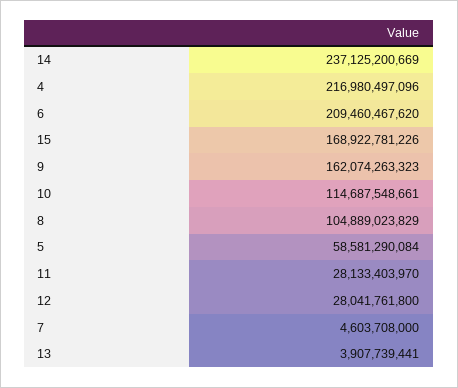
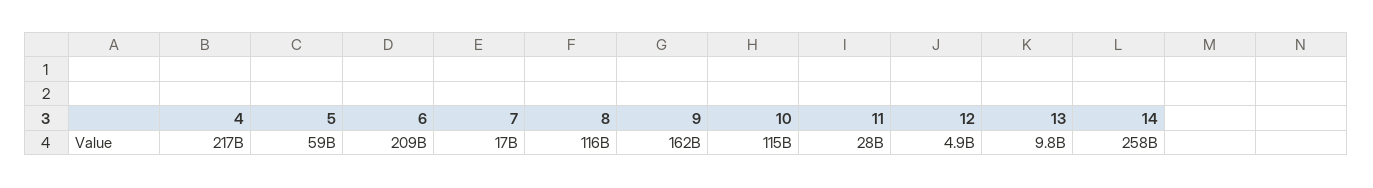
14: 237125200669 -> 258000000000
15: 168922781226 -> none
8: 104889023829 -> 116000000000
12: 28041761800 -> 4900000000
7: 4603708000 -> 17000000000
13: 3907739441 -> 9800000000

